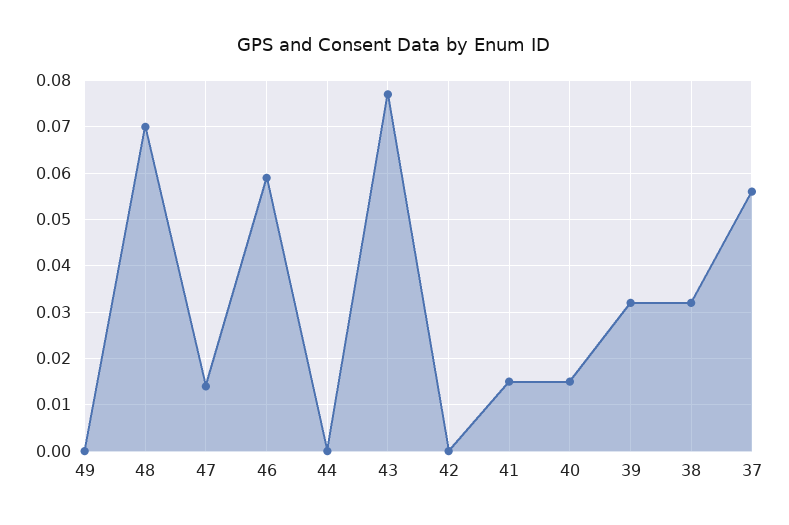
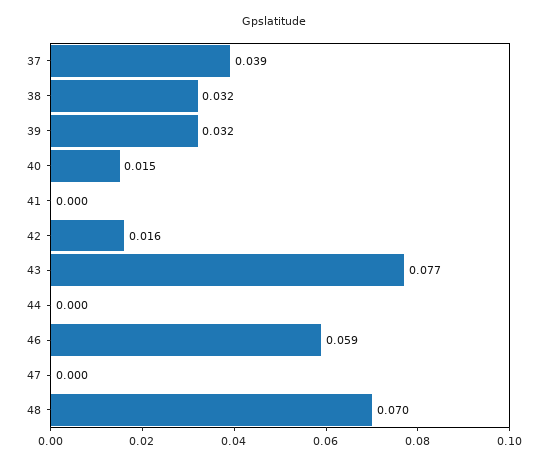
49: 0 -> none
47: 0.015 -> 0
42: 0 -> 0.016
41: 0.015 -> 0
37: 0.055 -> 0.039

